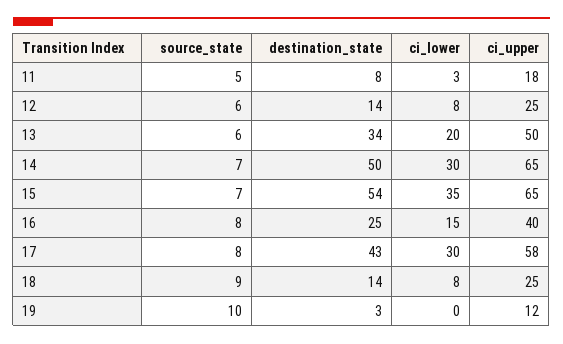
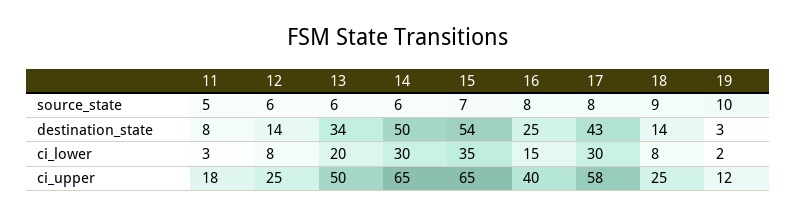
source_state, 14: 7 -> 6
ci_lower, 19: 0 -> 2

